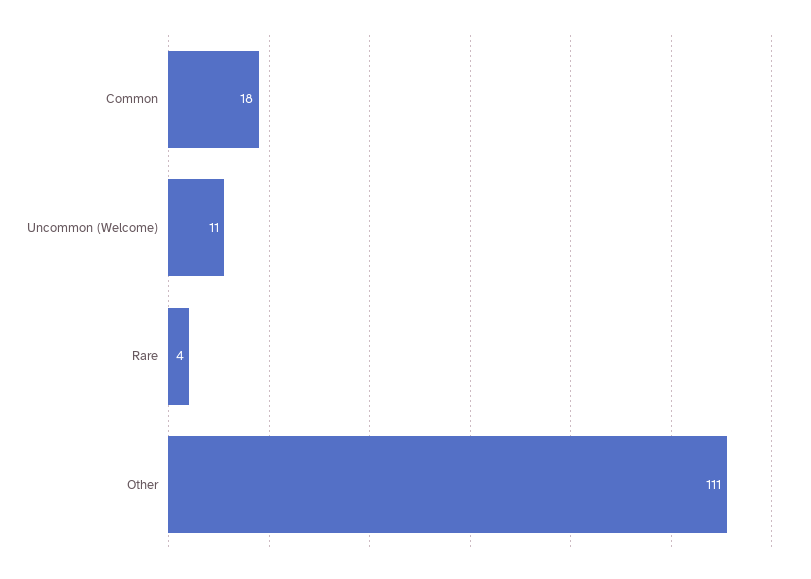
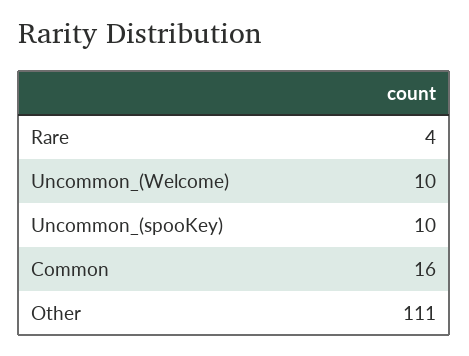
Common: 18 -> 16
Uncommon (Welcome): 11 -> 10
Uncommon_(spooKey): none -> 10

